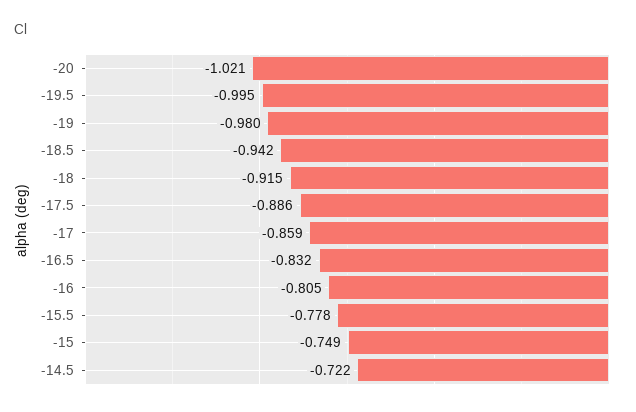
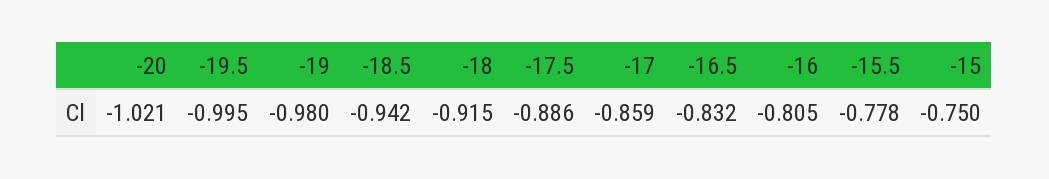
-15: -0.749 -> -0.75
-14.5: -0.722 -> none

